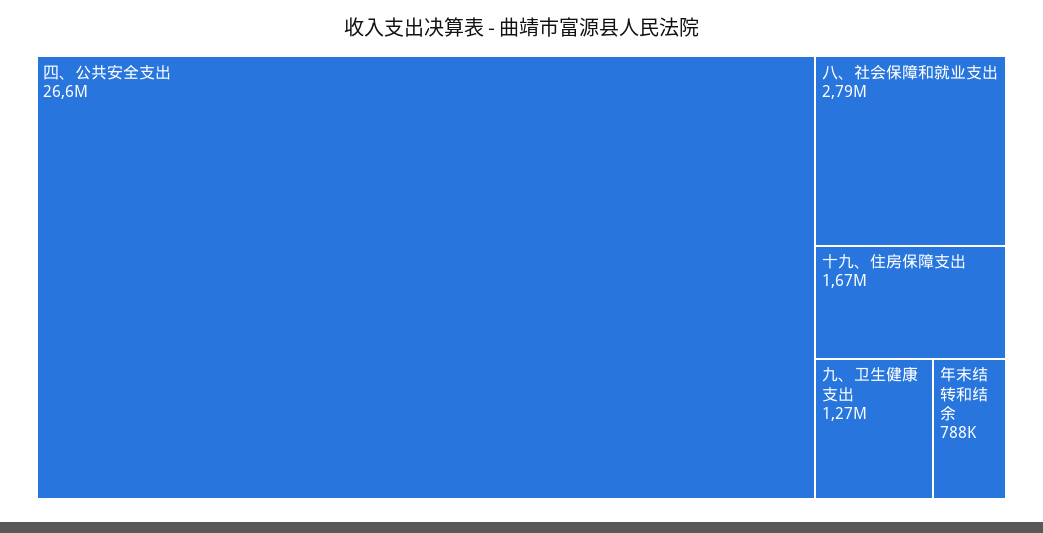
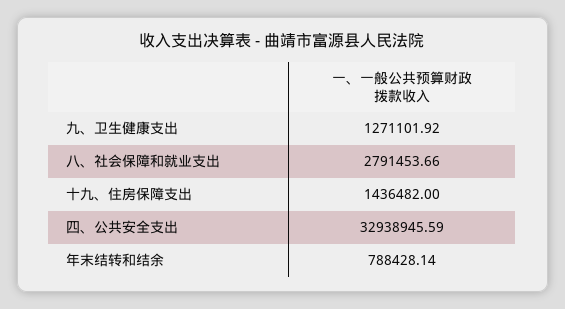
四、公共安全支出: 26600000 -> 32938945.59
十九、住房保障支出: 1670000 -> 1436482

